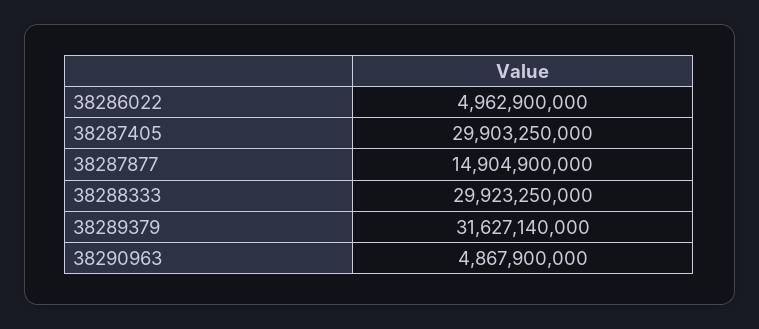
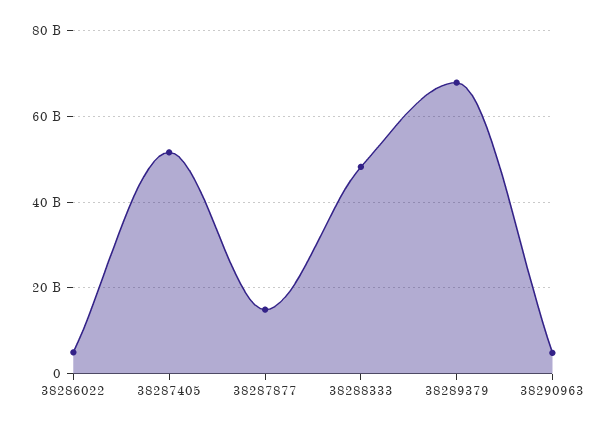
38287405: 29903250000 -> 52000000000
38288333: 29923250000 -> 48000000000
38289379: 31627140000 -> 68000000000

